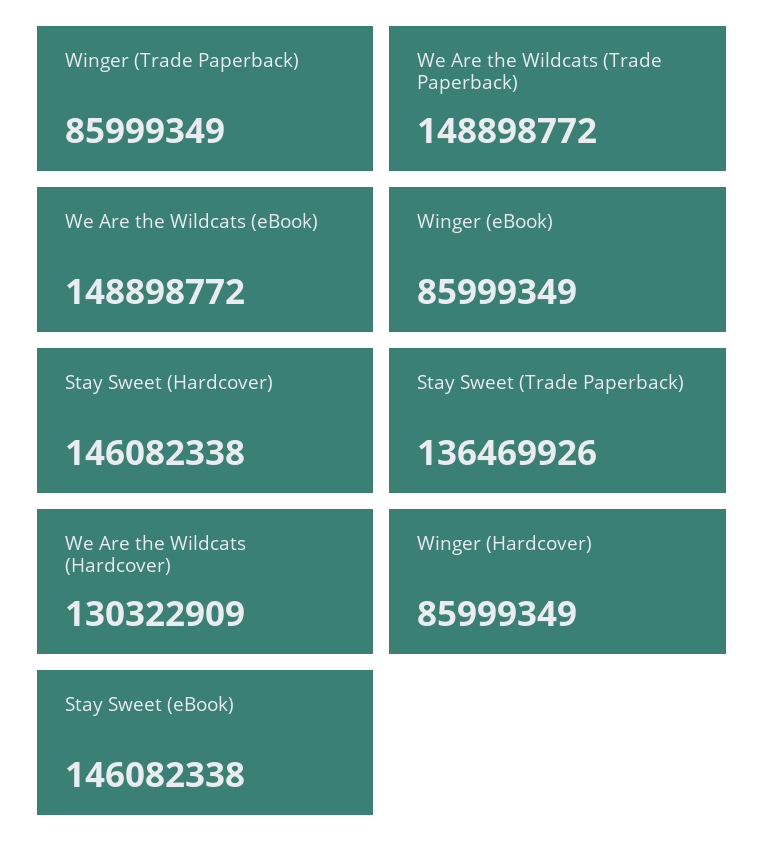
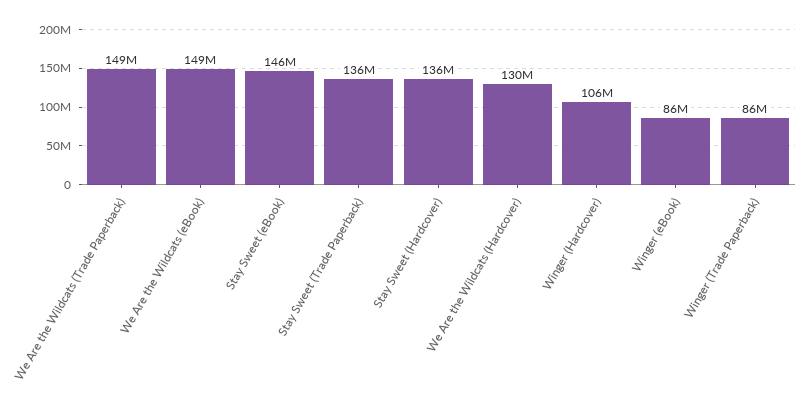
Stay Sweet (Hardcover): 146082338 -> 136000000
Winger (Hardcover): 85999349 -> 106000000

